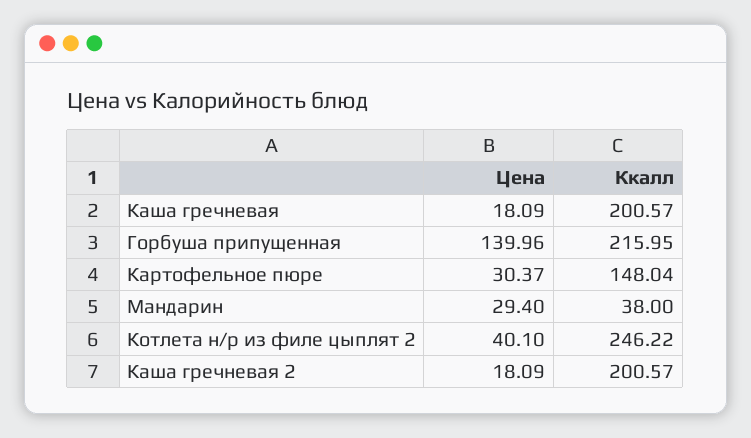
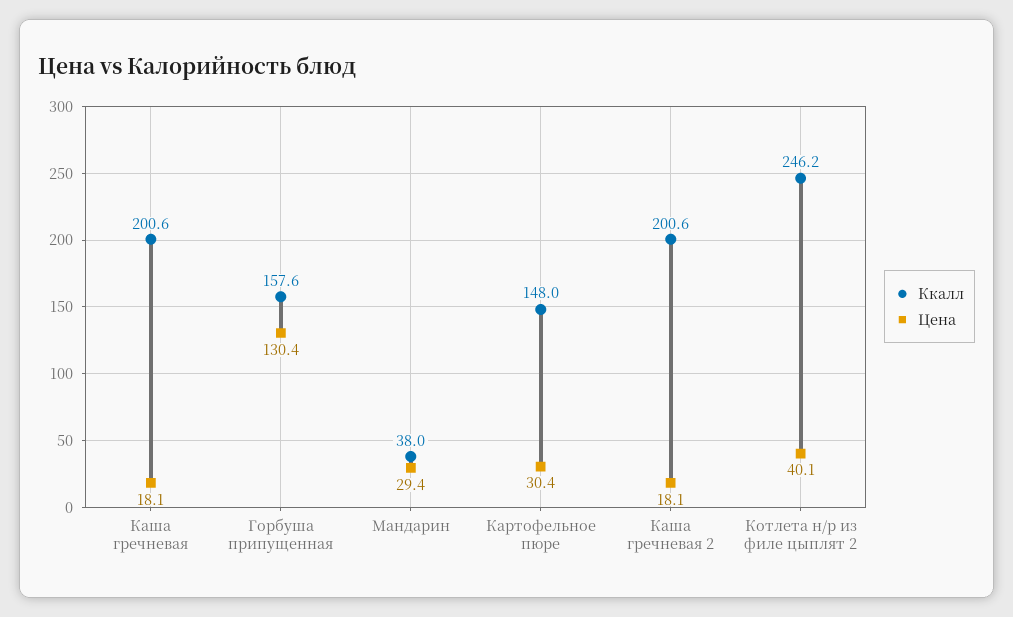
Цена, Горбуша припущенная: 139.96 -> 130.4
Ккалл, Горбуша припущенная: 215.95 -> 157.6

